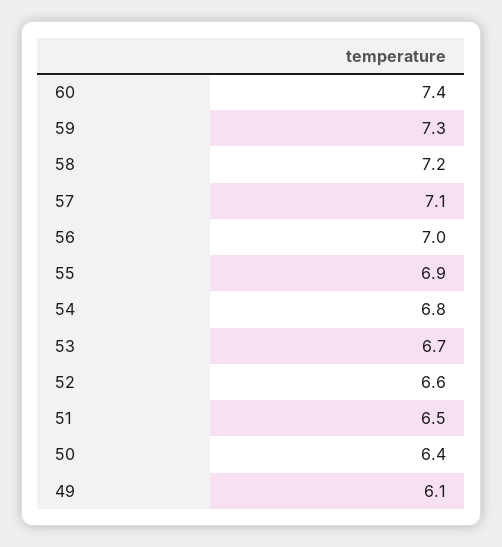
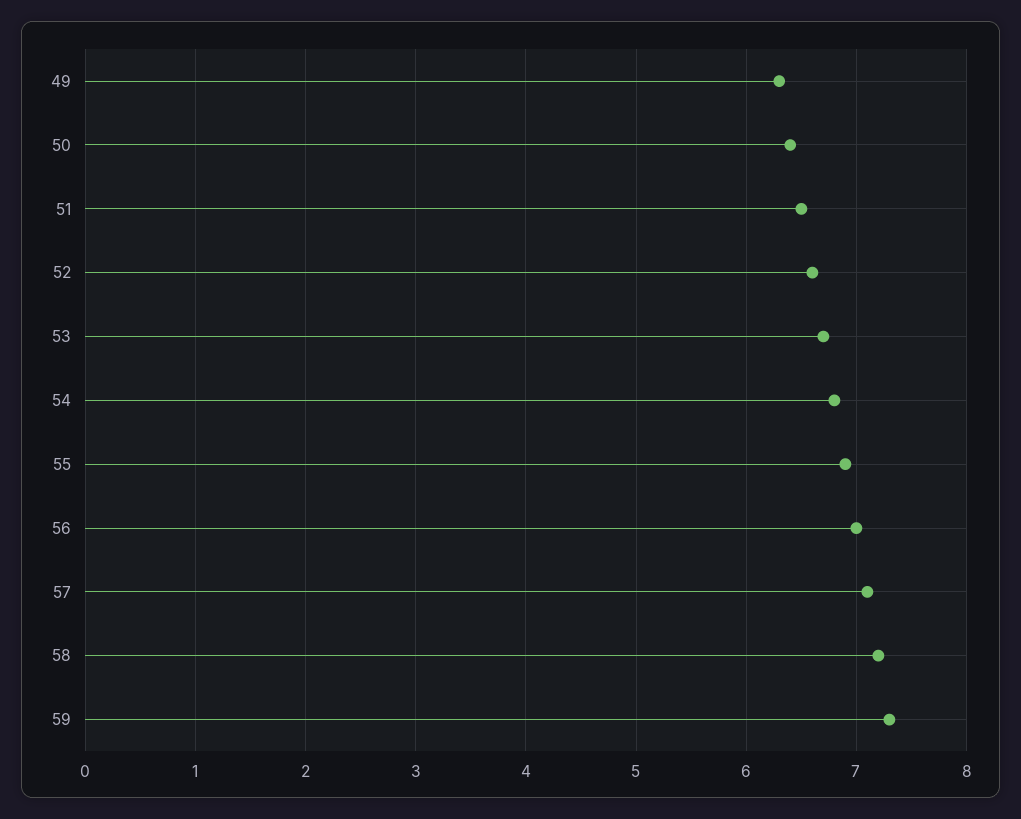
60: 7.4 -> none
49: 6.1 -> 6.3

